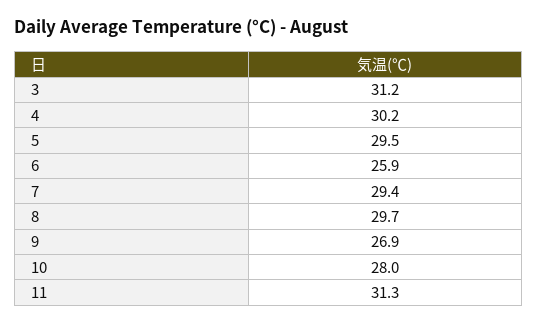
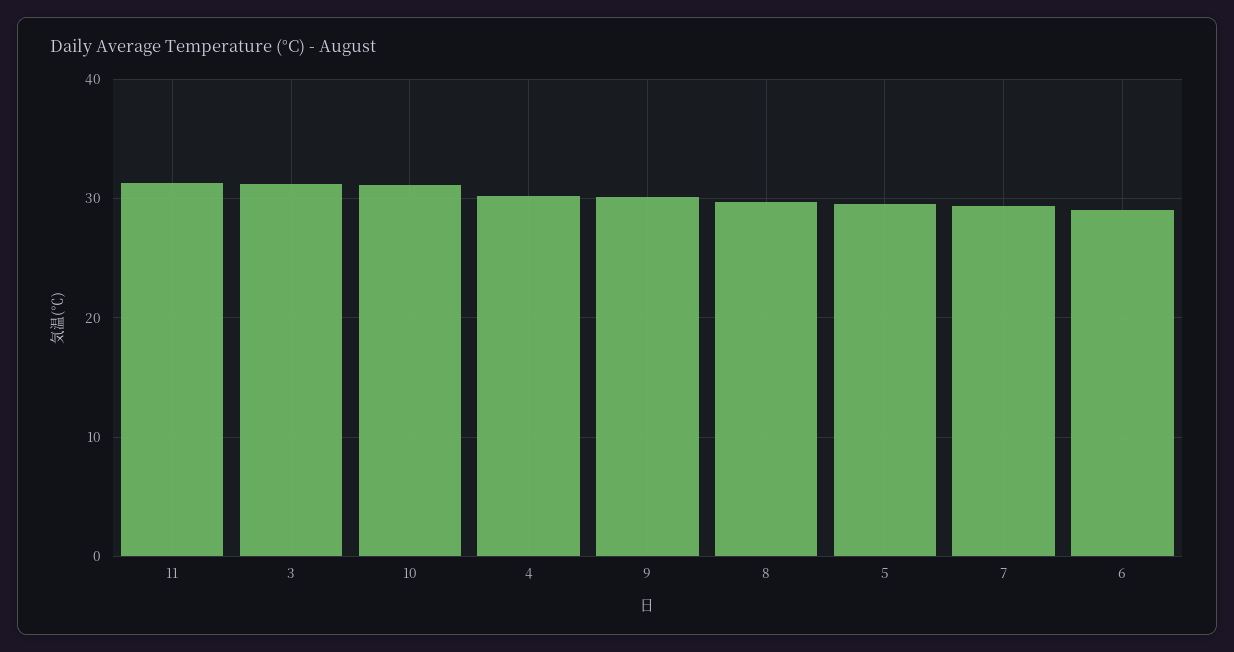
6: 25.9 -> 29
9: 26.9 -> 30
10: 28 -> 31

